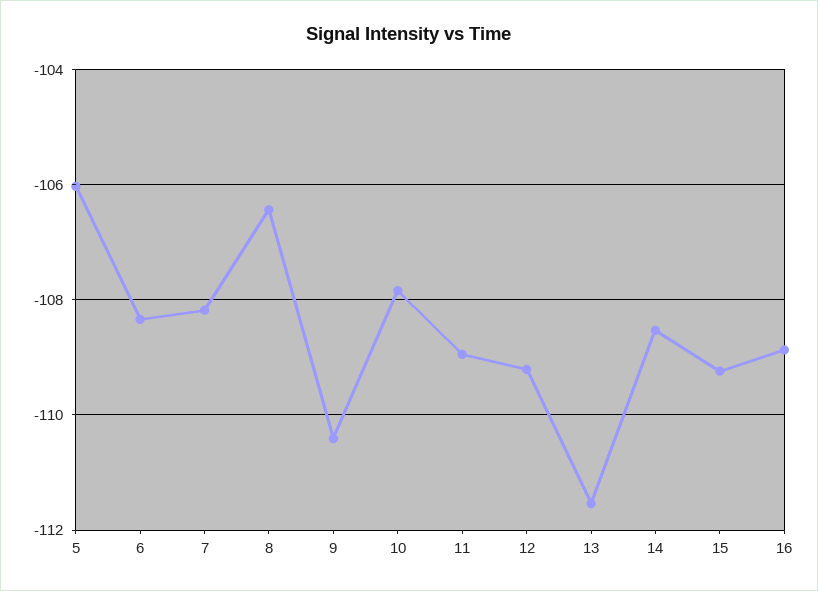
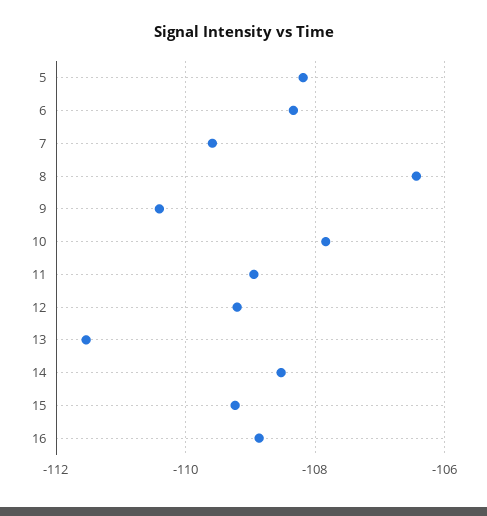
5: -106 -> -108.2
7: -108.2 -> -109.6

